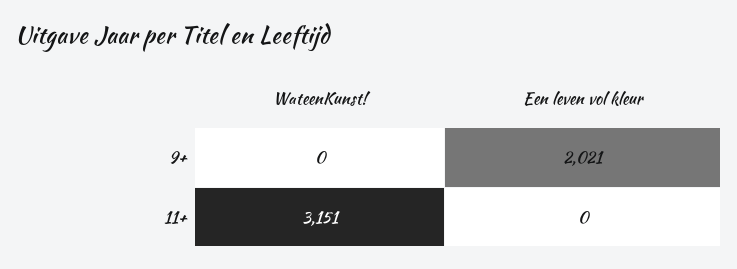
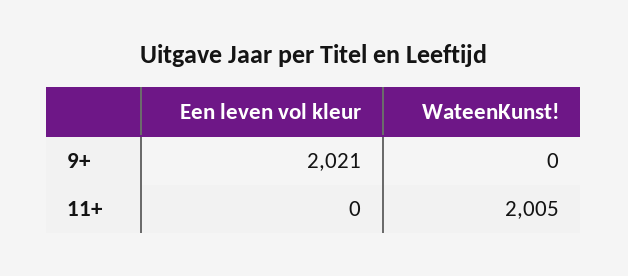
WateenKunst!, 11+: 3151 -> 2005

